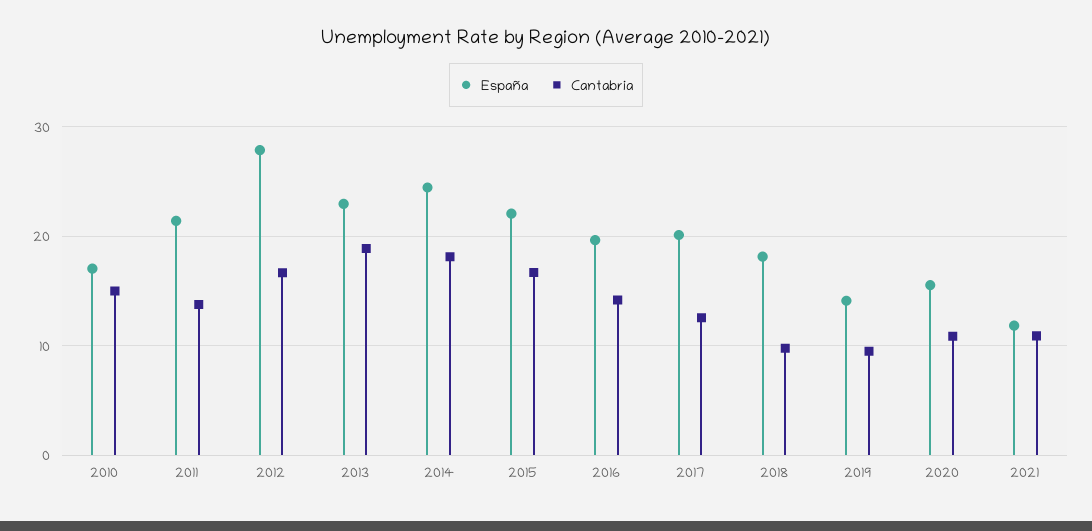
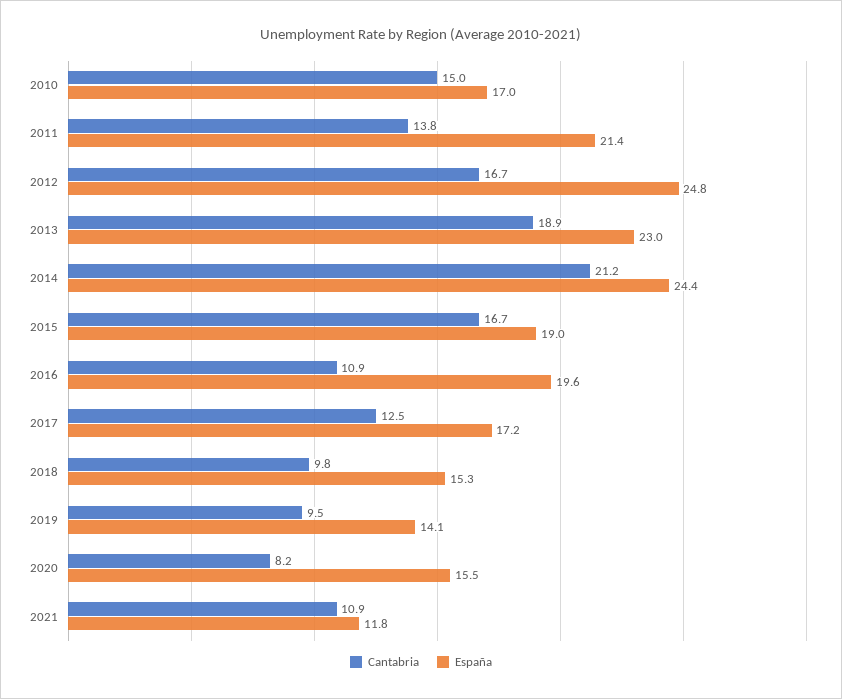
España, 2012: 28 -> 24.8
Cantabria, 2014: 18 -> 21.2
España, 2015: 22 -> 19
Cantabria, 2016: 14 -> 10.9
España, 2017: 20 -> 17.2
España, 2018: 18 -> 15.3
Cantabria, 2020: 11 -> 8.2

